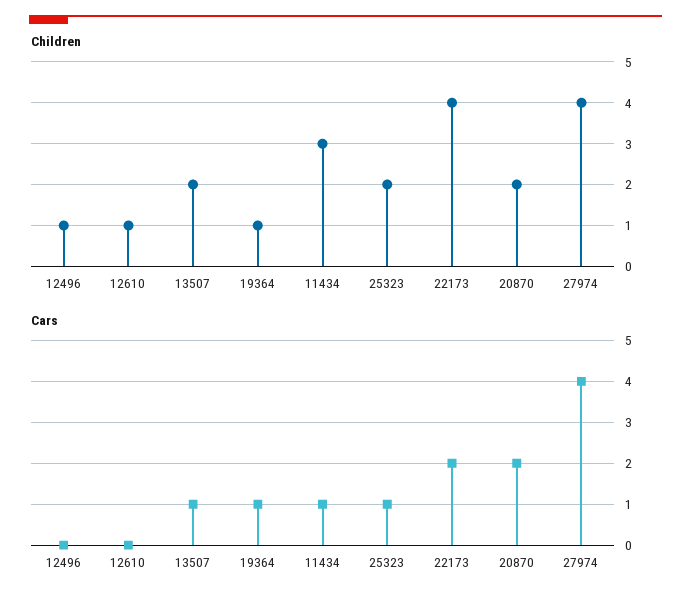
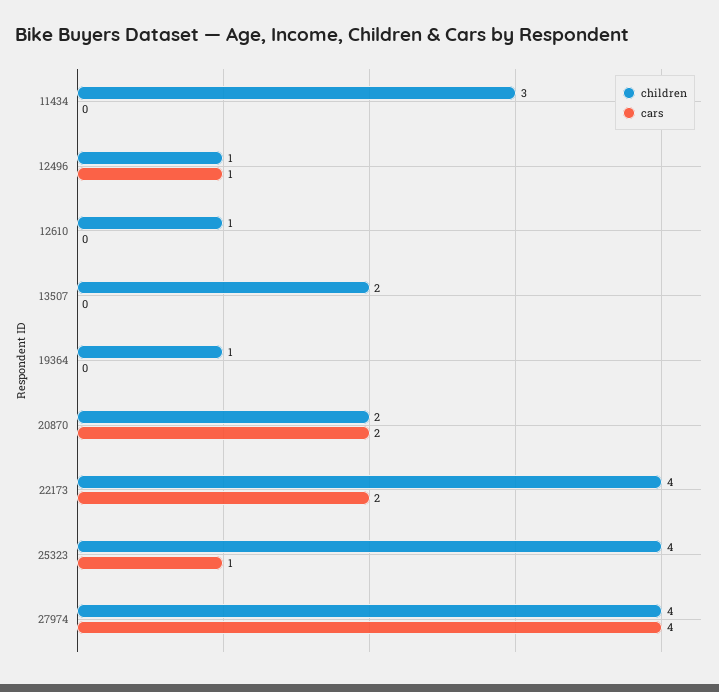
Children, 25323: 2 -> 4
Cars, 12496: 0 -> 1
Cars, 13507: 1 -> 0
Cars, 19364: 1 -> 0
Cars, 11434: 1 -> 0

